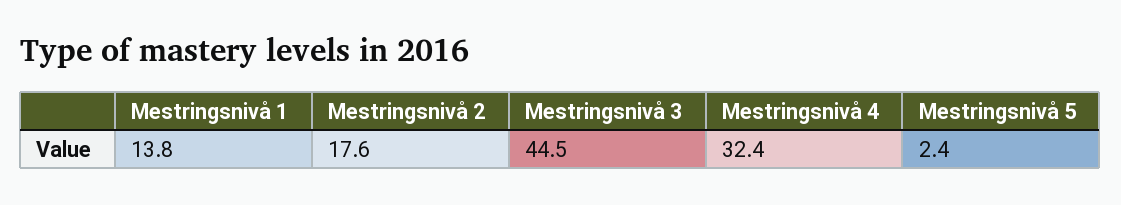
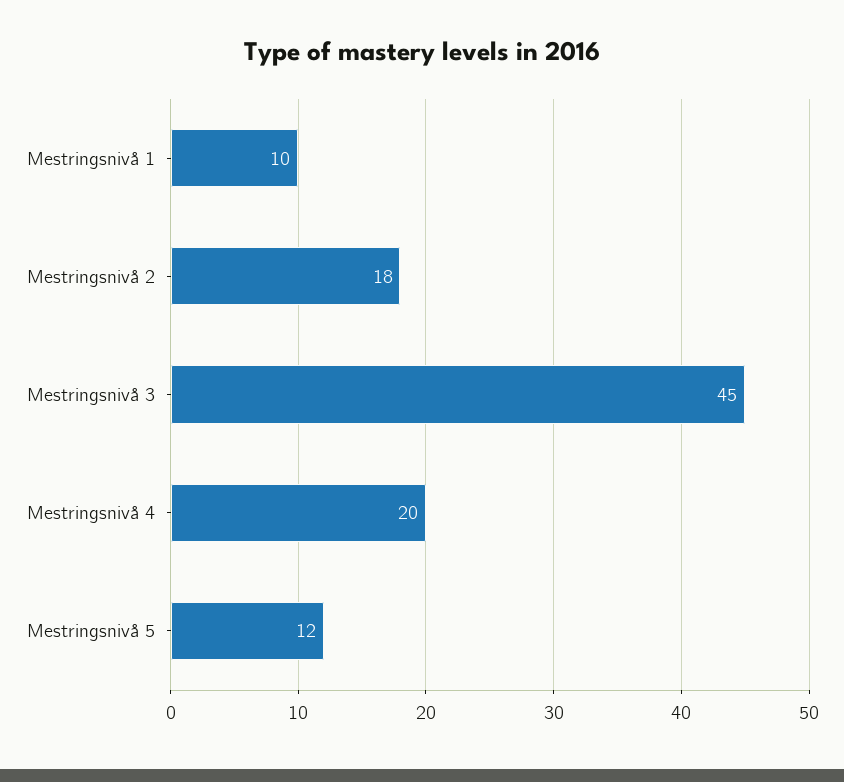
Mestringsnivå 1: 13.8 -> 10
Mestringsnivå 4: 32.4 -> 20
Mestringsnivå 5: 2.4 -> 12

